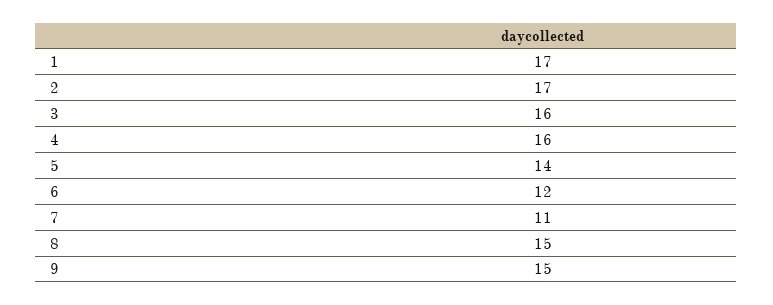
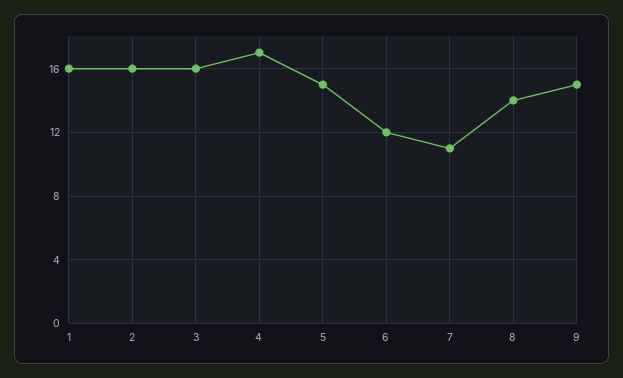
1: 17 -> 16
2: 17 -> 16
4: 16 -> 17
5: 14 -> 15
8: 15 -> 14

